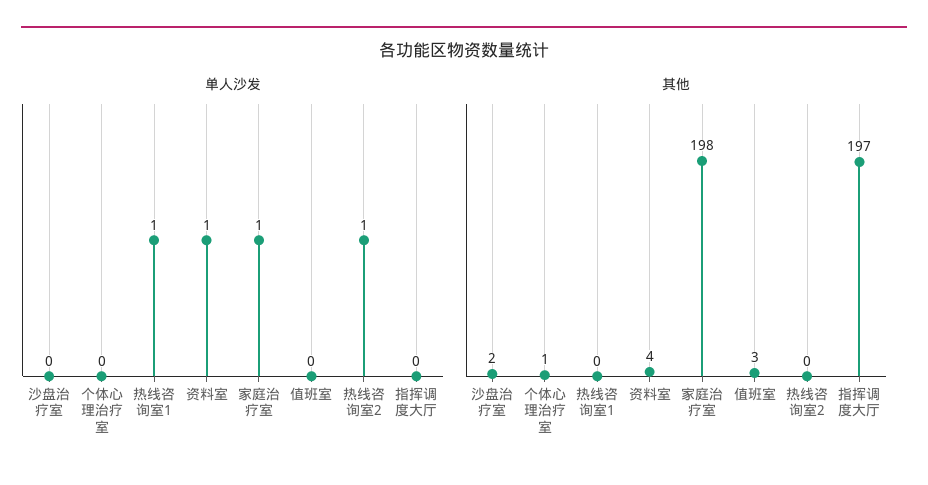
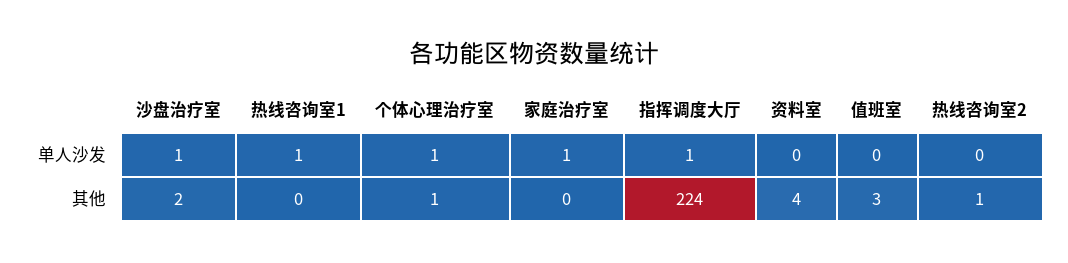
单人沙发, 沙盘治疗室: 0 -> 1
单人沙发, 个体心理治疗室: 0 -> 1
单人沙发, 资料室: 1 -> 0
单人沙发, 热线咨询室2: 1 -> 0
单人沙发, 指挥调度大厅: 0 -> 1
其他, 家庭治疗室: 198 -> 0
其他, 热线咨询室2: 0 -> 1
其他, 指挥调度大厅: 197 -> 224

